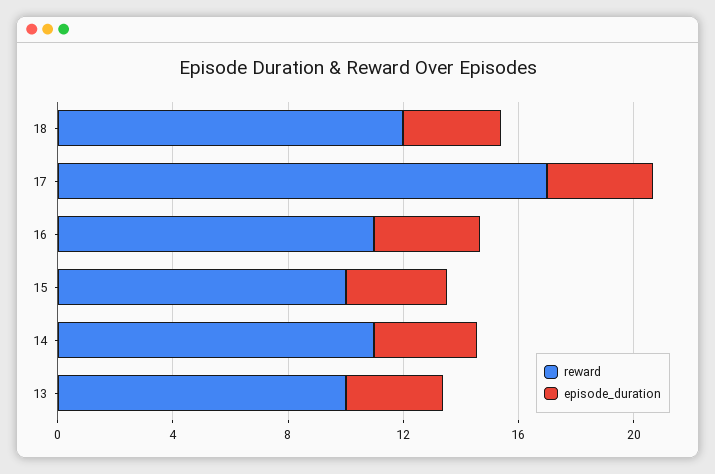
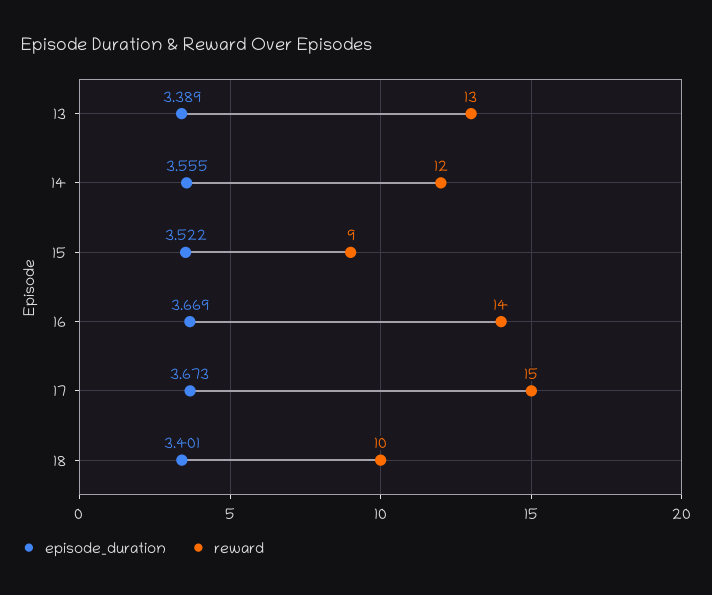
reward, 18: 12 -> 10
reward, 17: 17 -> 15
reward, 16: 11 -> 14
reward, 15: 10 -> 9
reward, 14: 11 -> 12
reward, 13: 10 -> 13

